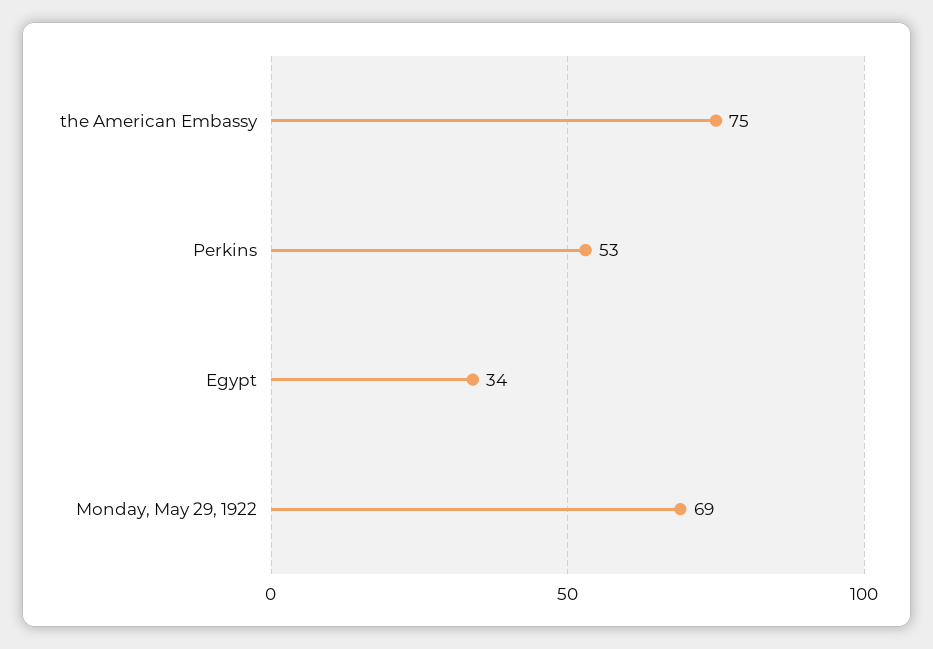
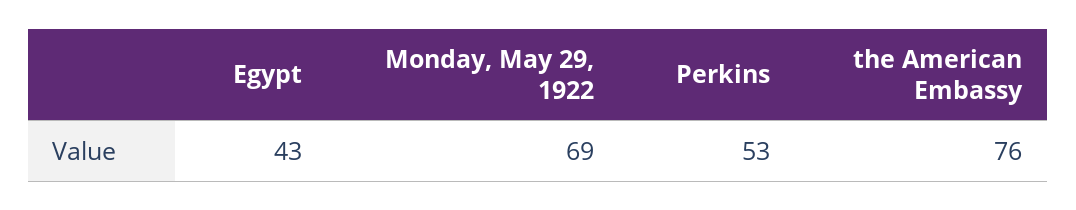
the American Embassy: 75 -> 76
Egypt: 34 -> 43

